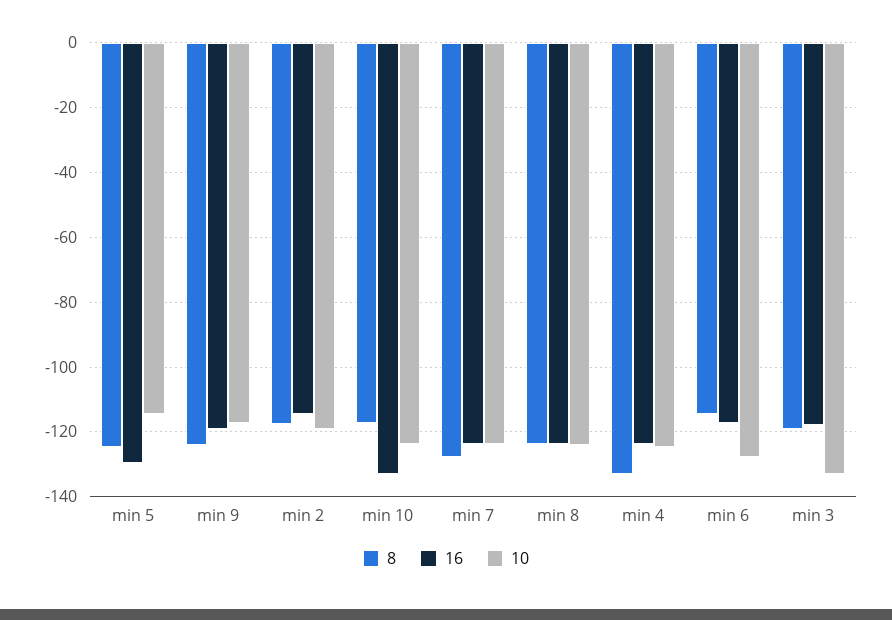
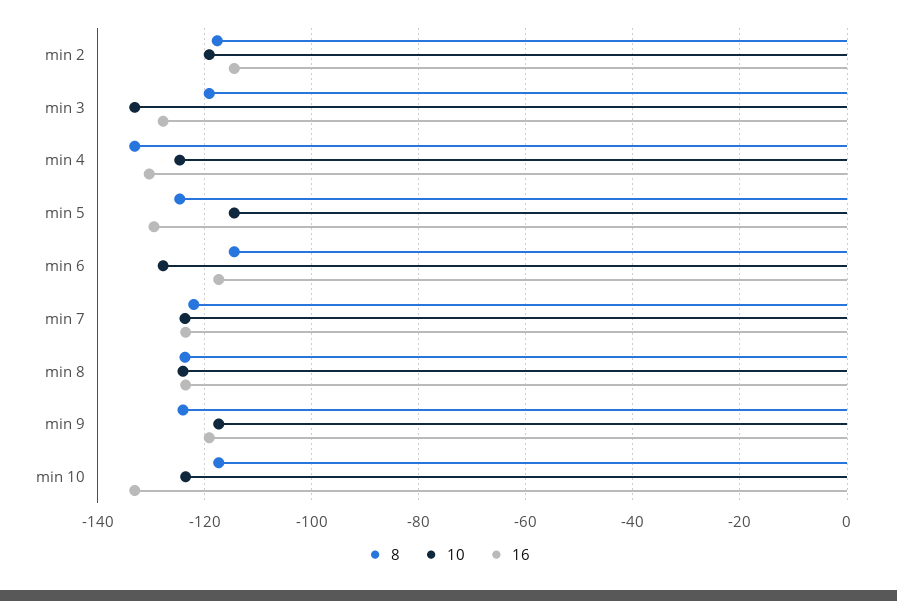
8, min 7: -128 -> -122
16, min 4: -124 -> -130
16, min 3: -118 -> -128

